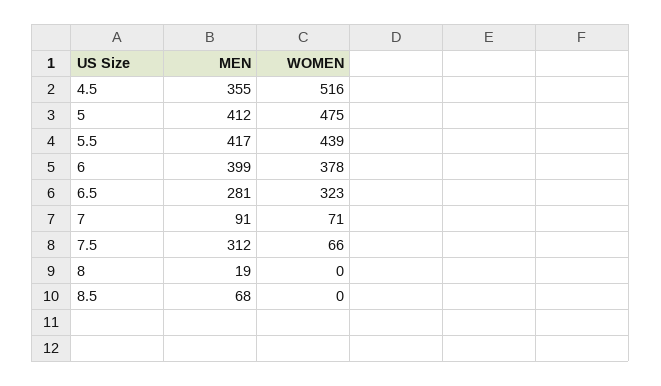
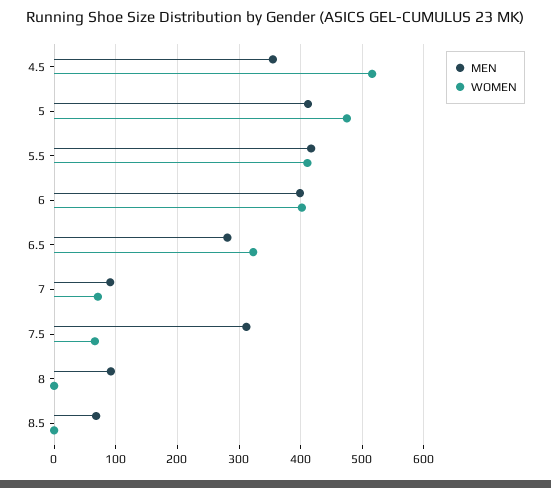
WOMEN, 5.5: 439 -> 410
WOMEN, 6: 378 -> 400
MEN, 8: 19 -> 90

